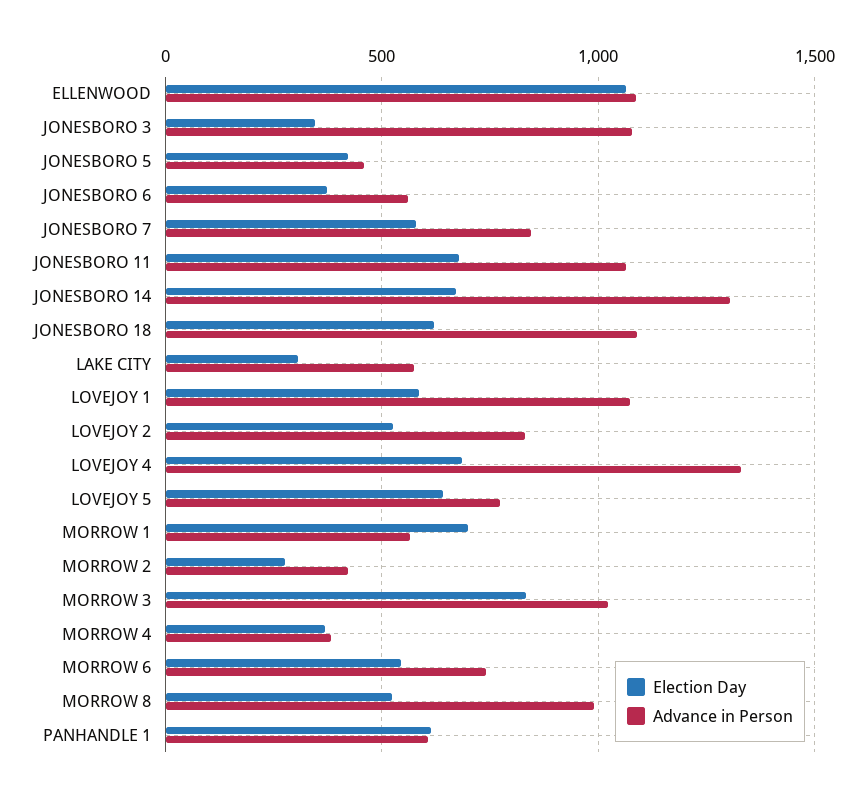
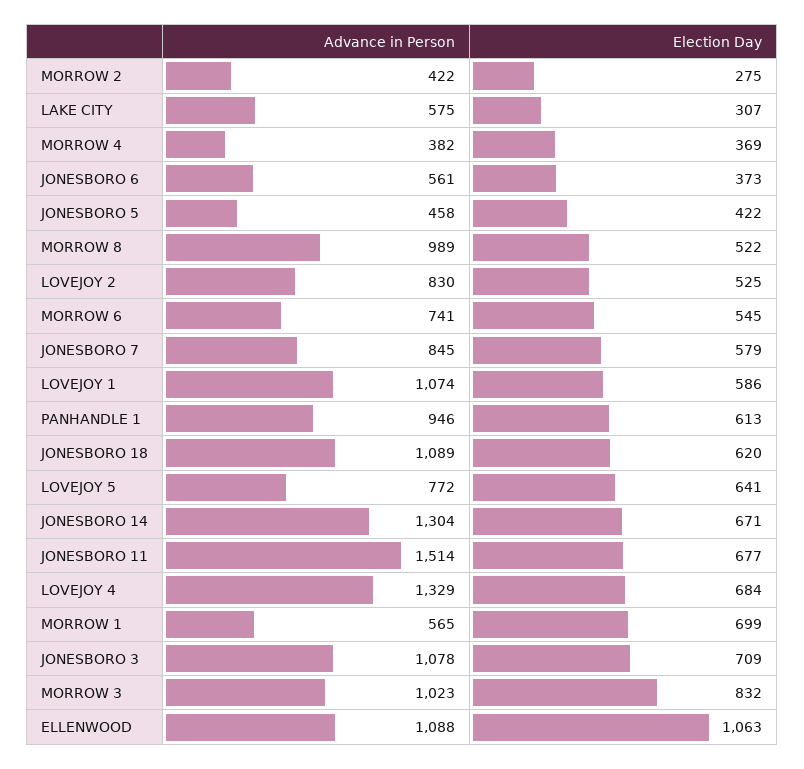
Election Day, JONESBORO 3: 350 -> 709
Advance in Person, JONESBORO 11: 1050 -> 1514
Advance in Person, PANHANDLE 1: 600 -> 946

